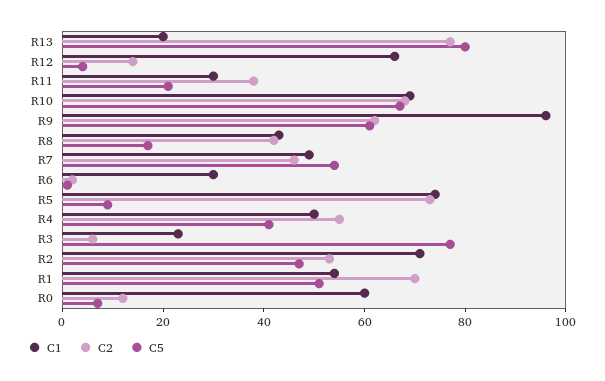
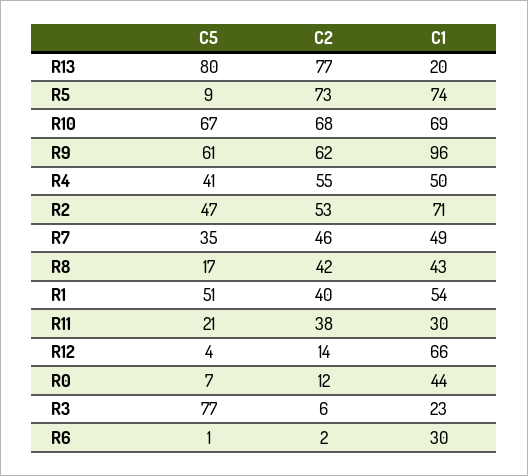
C5, R7: 55 -> 35
C2, R1: 70 -> 40
C1, R0: 60 -> 44

